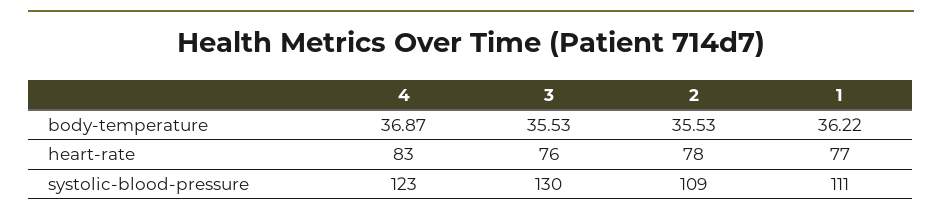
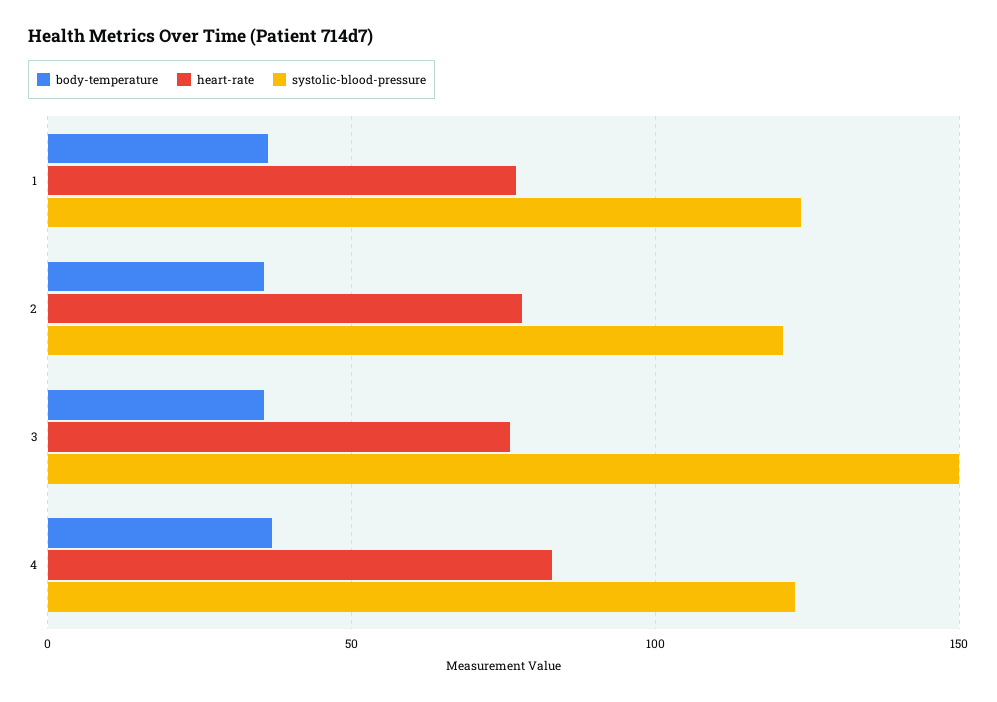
systolic-blood-pressure, 3: 130 -> 150
systolic-blood-pressure, 2: 109 -> 120
systolic-blood-pressure, 1: 111 -> 125

